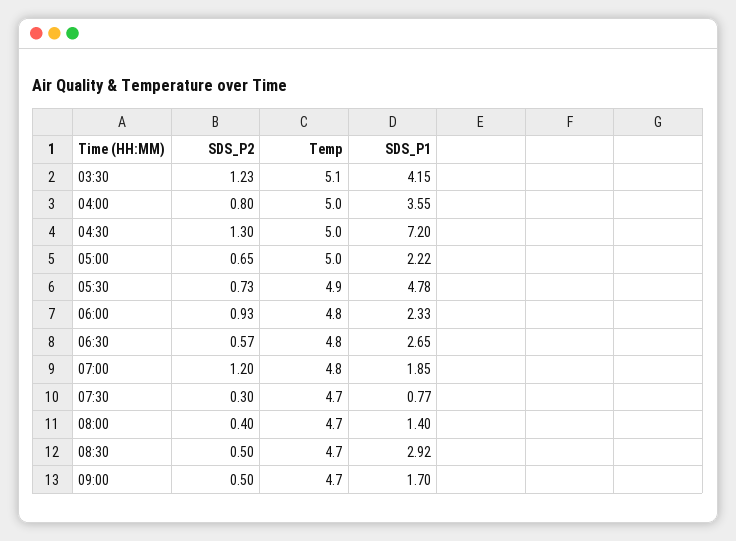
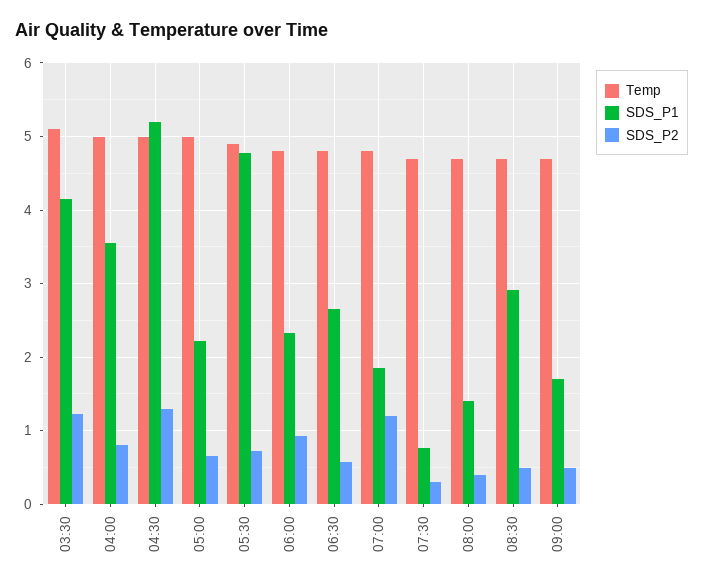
SDS_P1, 04:30: 7.2 -> 5.2

